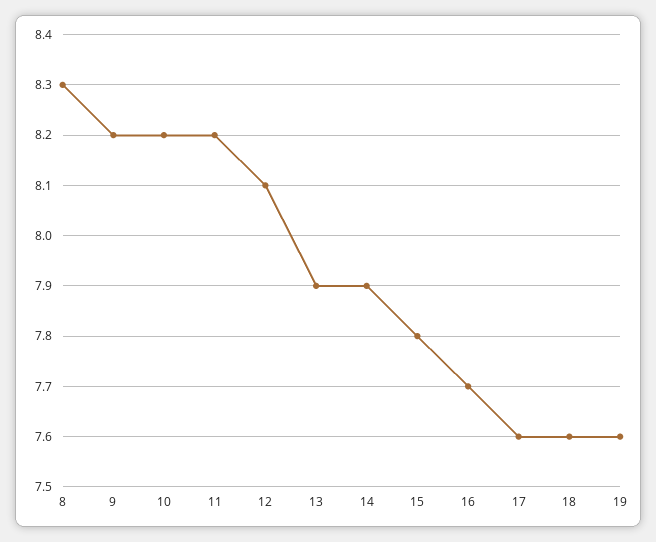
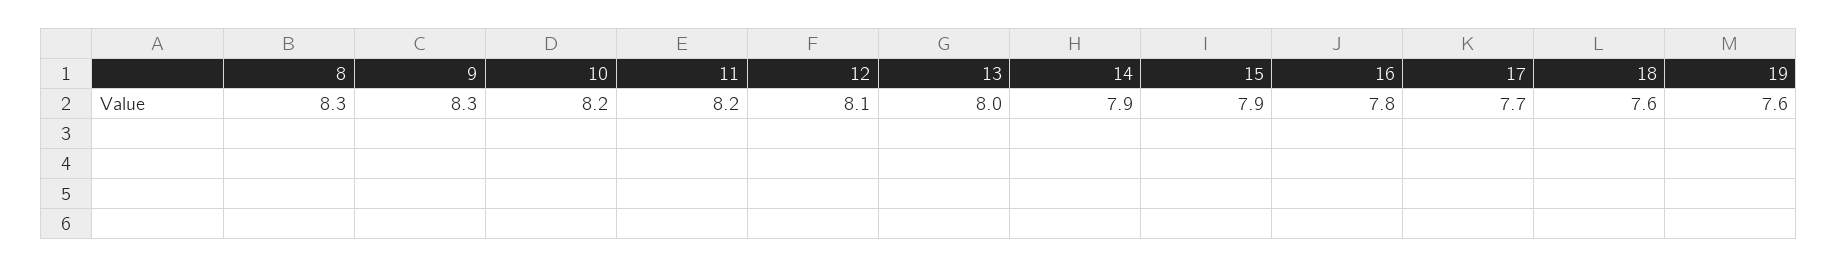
9: 8.2 -> 8.3
13: 7.9 -> 8
15: 7.8 -> 7.9
16: 7.7 -> 7.8
17: 7.6 -> 7.7

